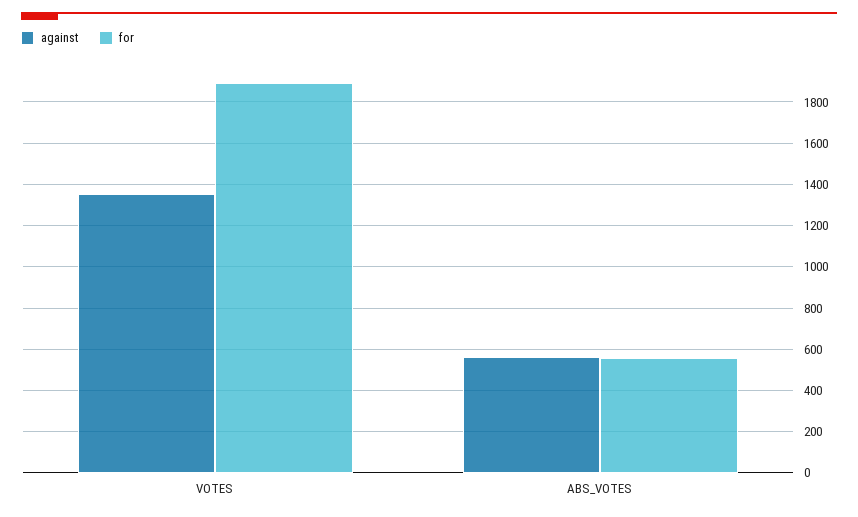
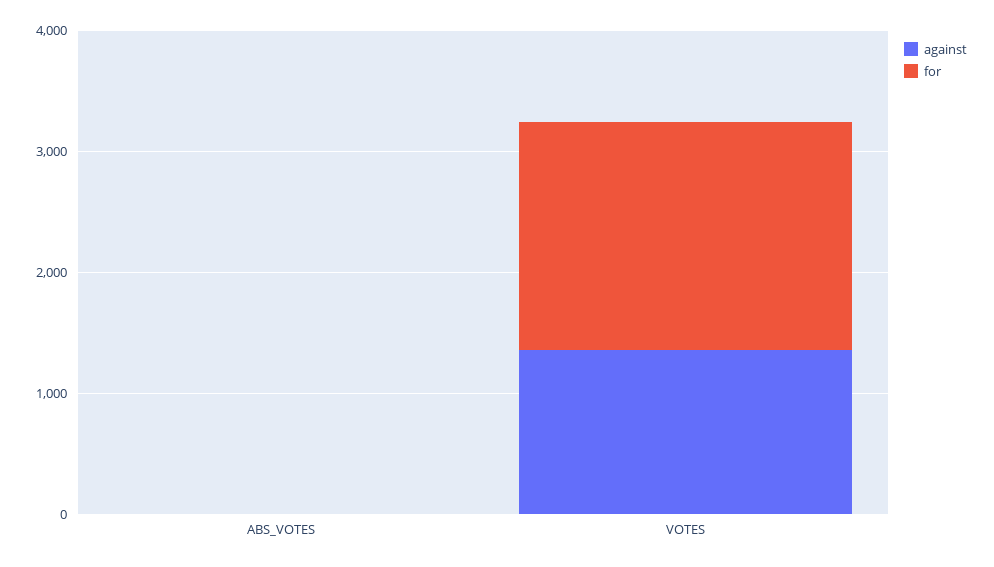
against, ABS_VOTES: 550 -> 0
for, ABS_VOTES: 550 -> 0

